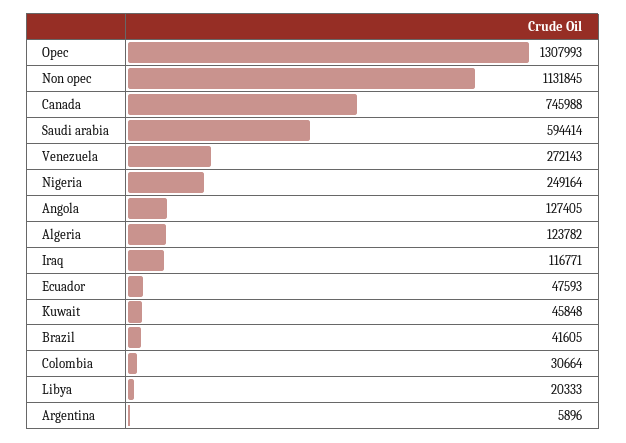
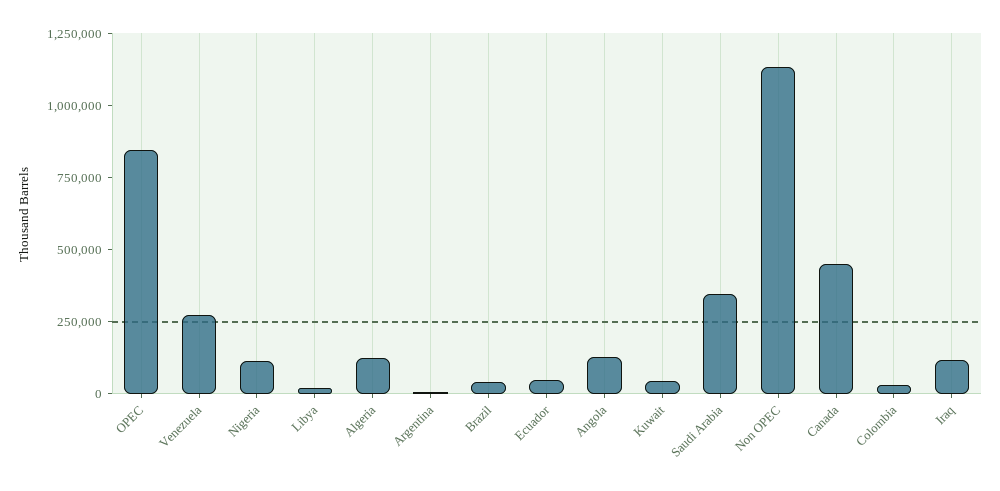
Opec: 1307993 -> 850000
Canada: 745988 -> 450000
Saudi arabia: 594414 -> 350000
Nigeria: 249164 -> 100000

